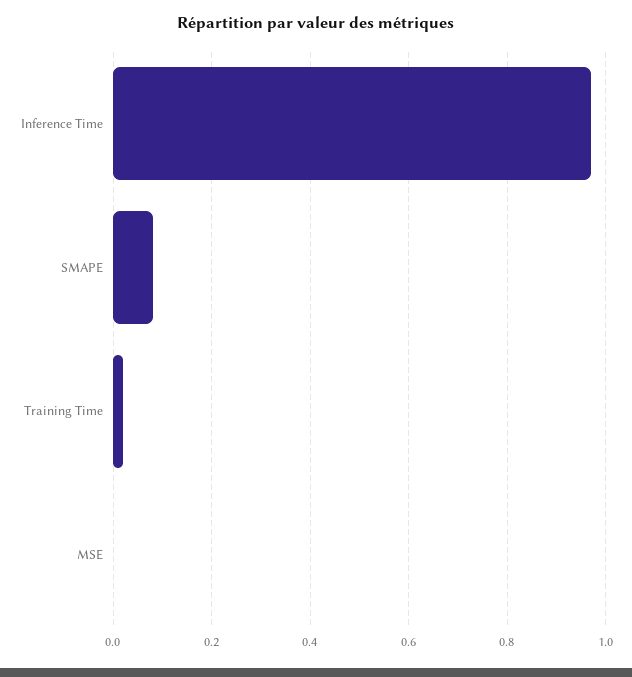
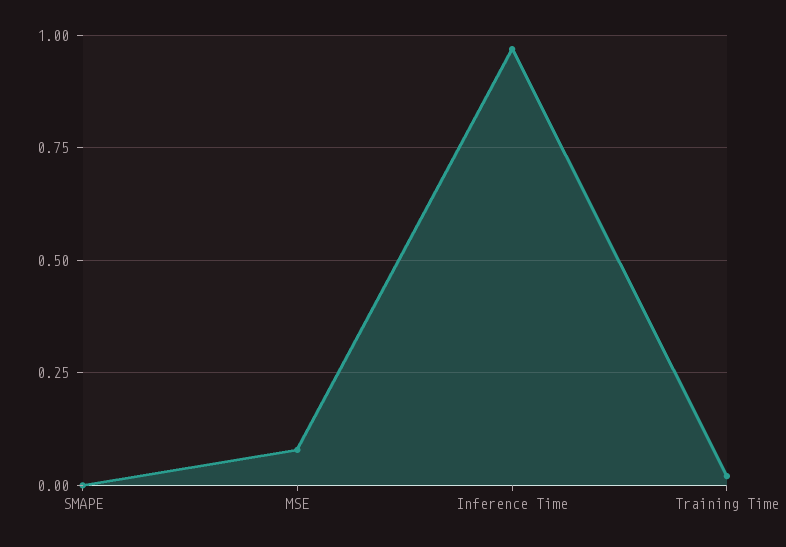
SMAPE: 0.08 -> 0
MSE: 0 -> 0.075

